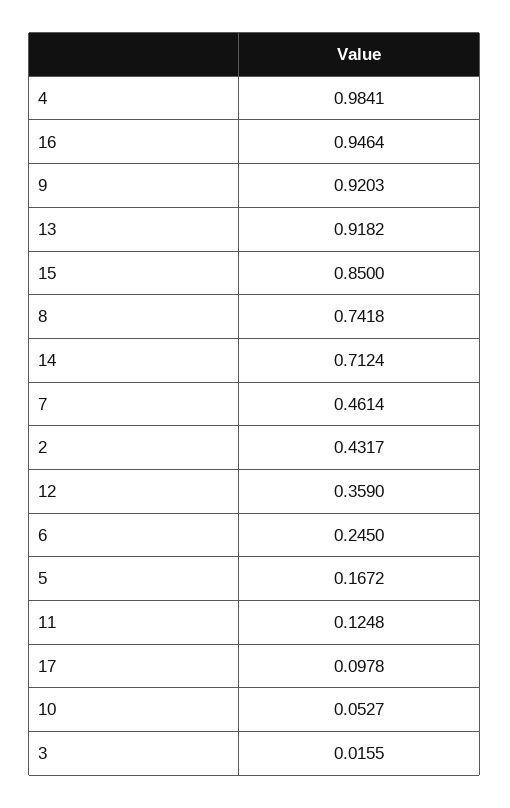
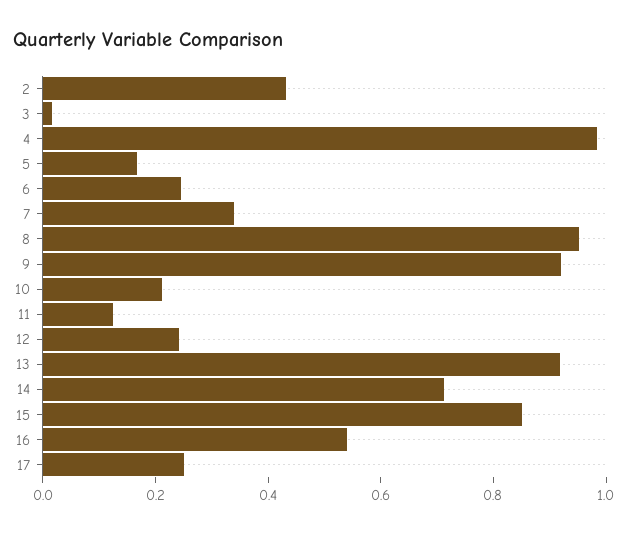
16: 0.9464 -> 0.55
8: 0.7418 -> 0.95
7: 0.4614 -> 0.35
12: 0.359 -> 0.25
17: 0.0978 -> 0.25
10: 0.0527 -> 0.2

